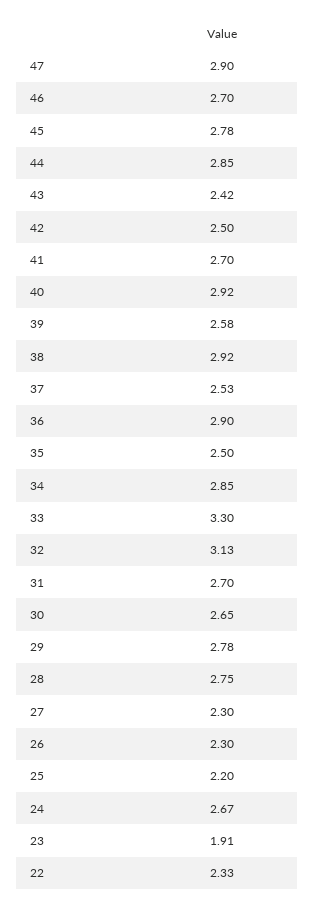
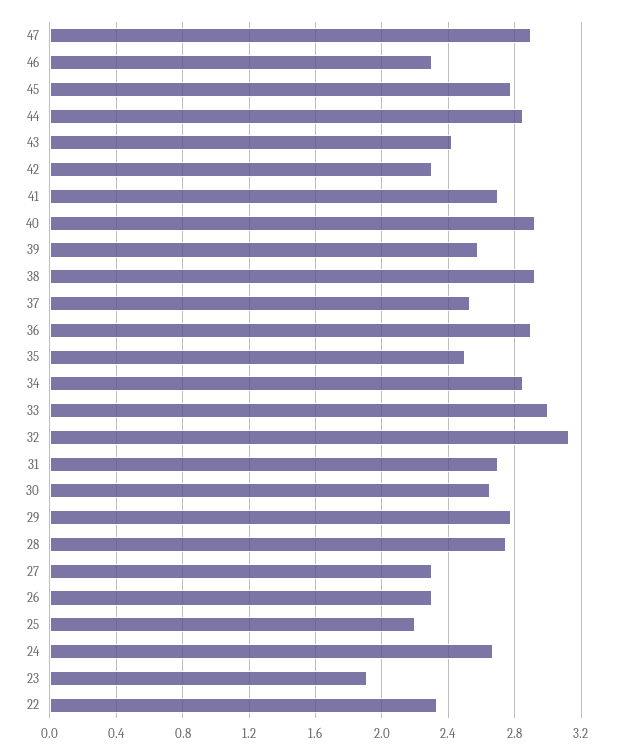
46: 2.7 -> 2.3
42: 2.5 -> 2.3
33: 3.3 -> 3

